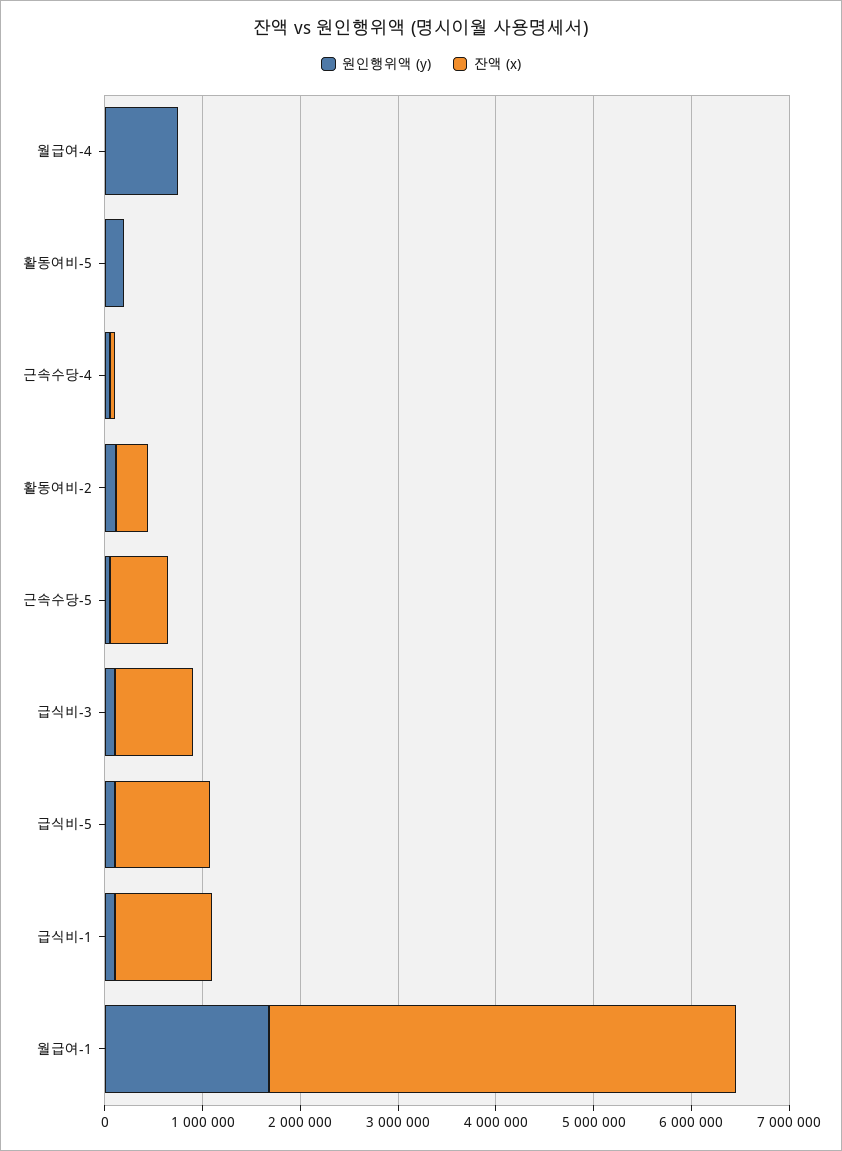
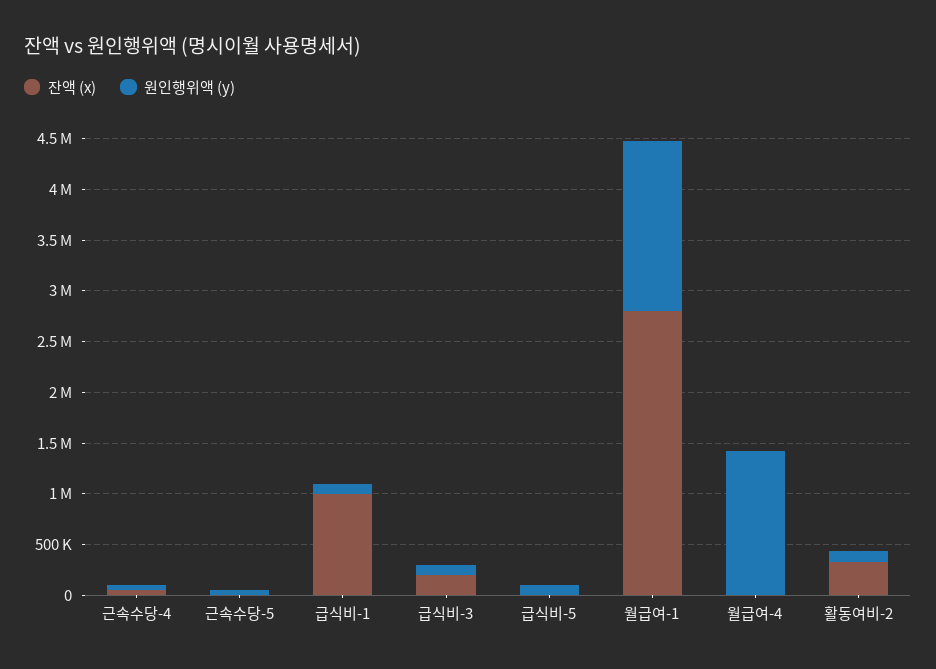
원인행위액 (y), 월급여-4: 800000 -> 1400000
원인행위액 (y), 활동여비-5: 200000 -> none
잔액 (x), 활동여비-5: 0 -> none
잔액 (x), 근속수당-5: 600000 -> 0
잔액 (x), 급식비-3: 800000 -> 200000
잔액 (x), 급식비-5: 1000000 -> 0
잔액 (x), 월급여-1: 4800000 -> 2800000

